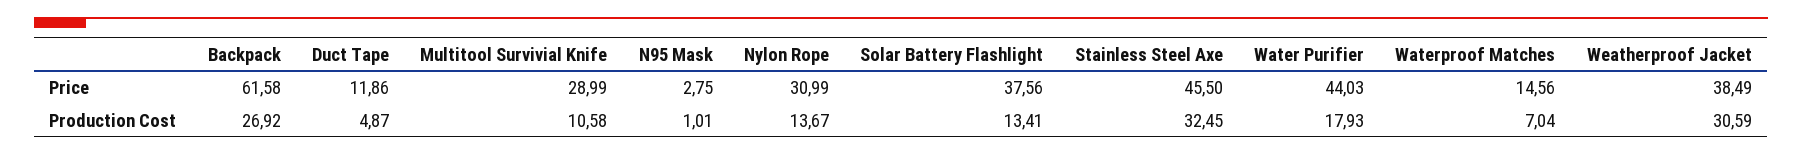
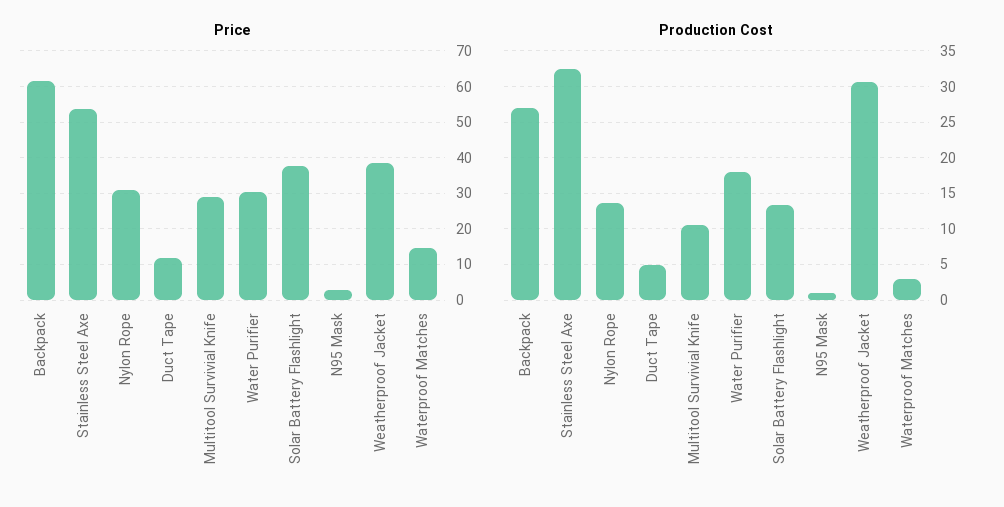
Price, Stainless Steel Axe: 45.5 -> 54
Price, Water Purifier: 44.03 -> 30
Production Cost, Waterproof Matches: 7.04 -> 3

